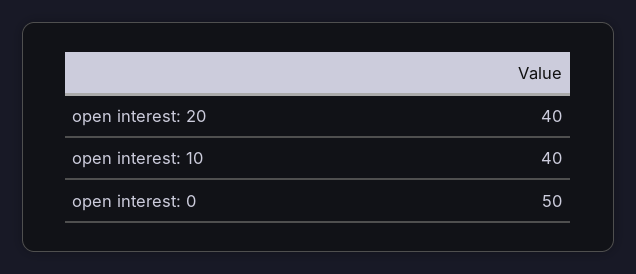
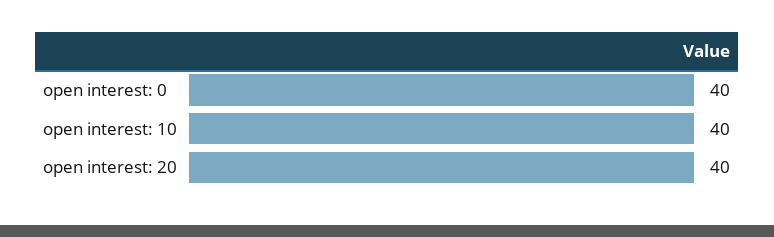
open interest: 0: 50 -> 40

